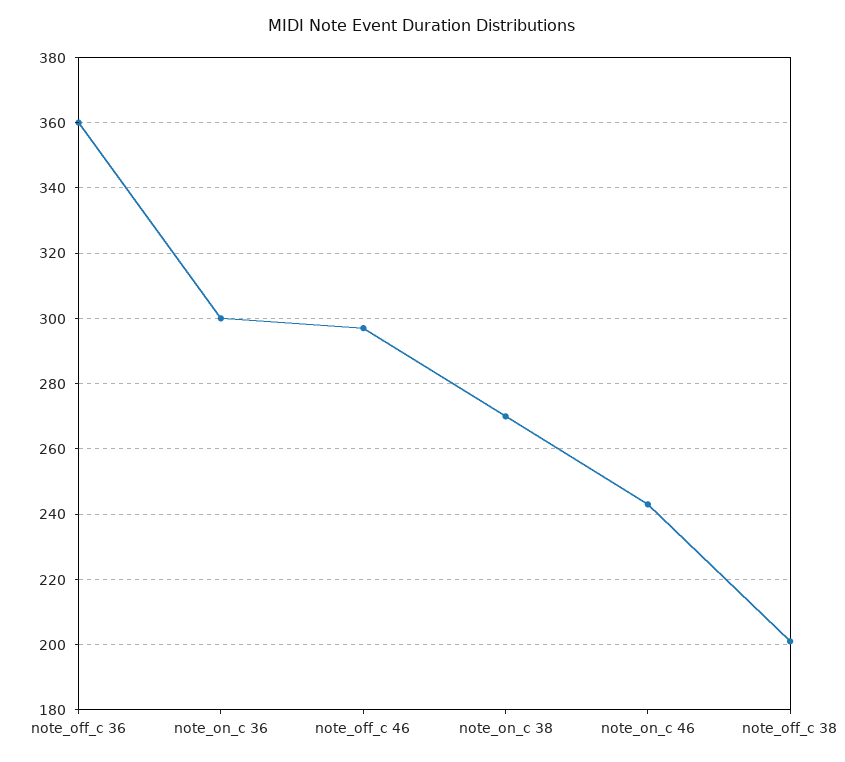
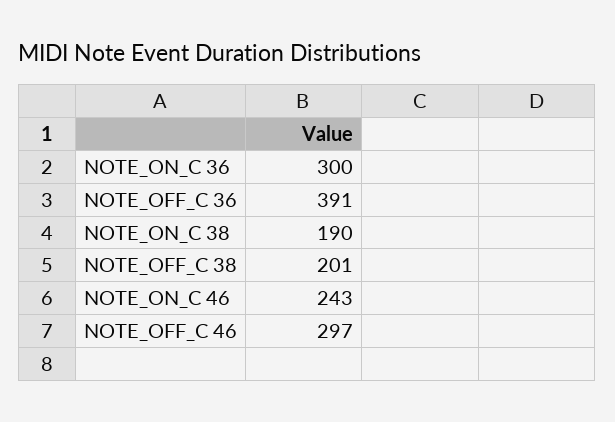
note_off_c 36: 360 -> 391
note_on_c 38: 270 -> 190

